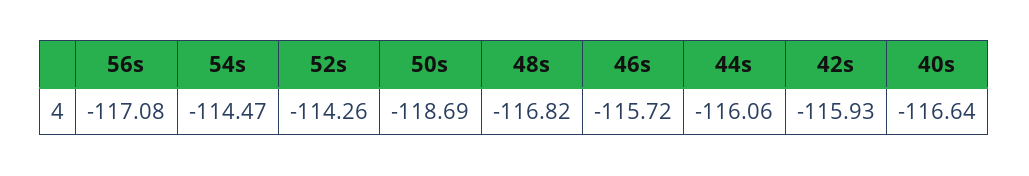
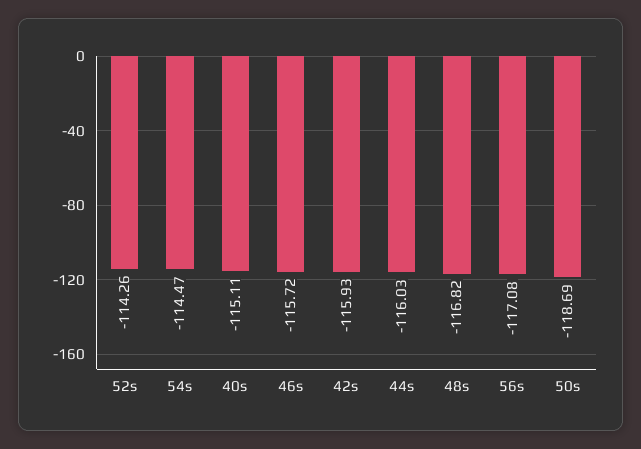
44s: -116.06 -> -116.03
40s: -116.64 -> -115.11

